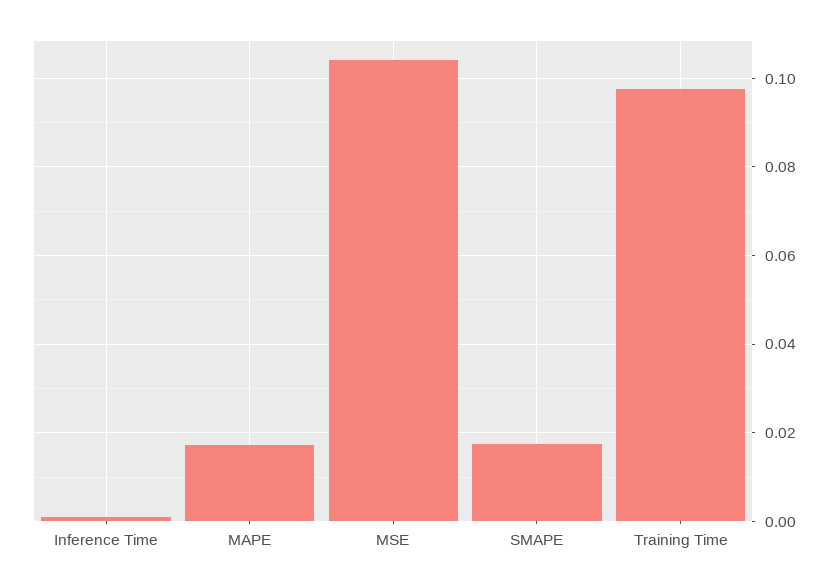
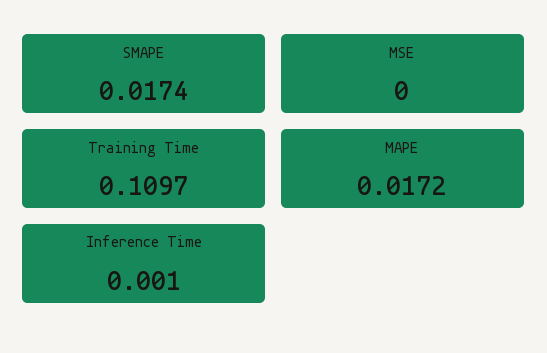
MSE: 0.104 -> 0
Training Time: 0.098 -> 0.1097

